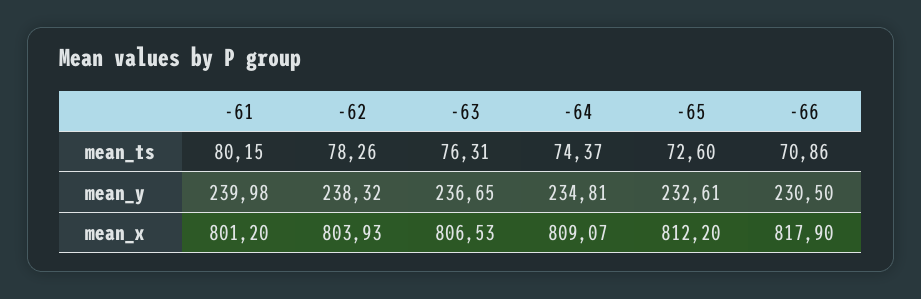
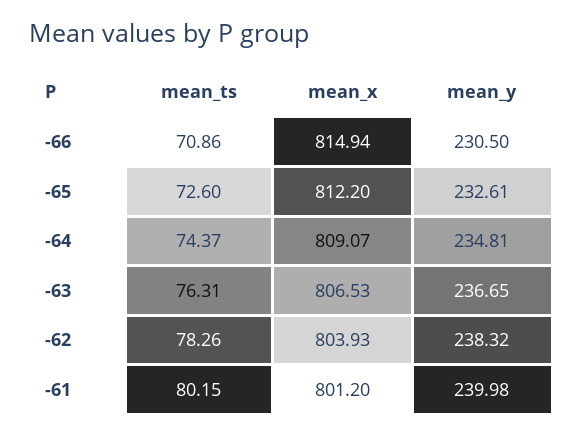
-66, mean_x: 817.9 -> 814.94

